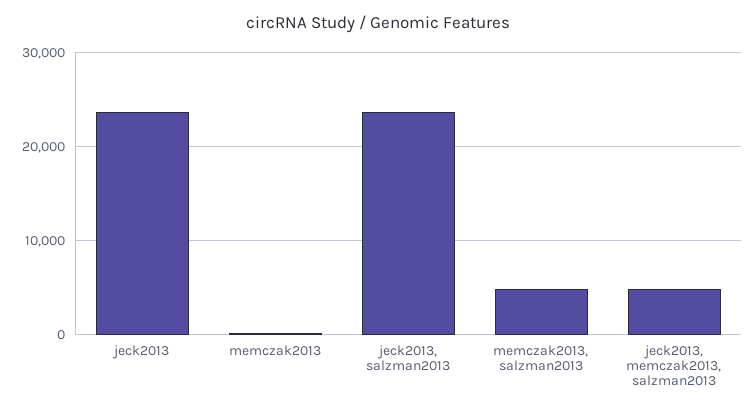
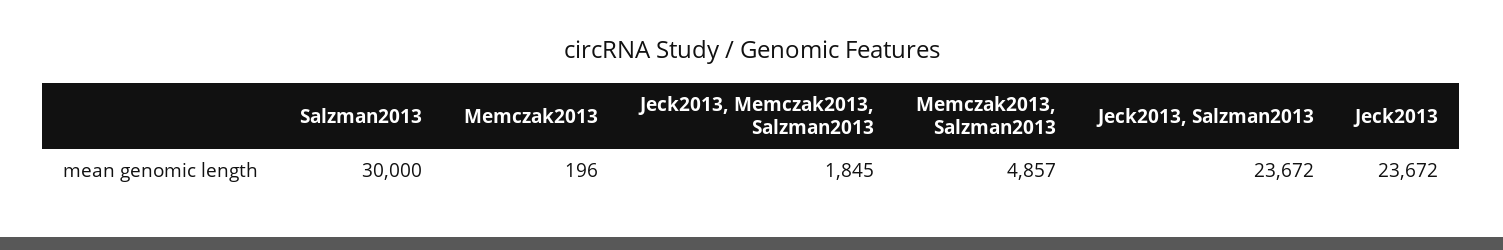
jeck2013, memczak2013, salzman2013: 5000 -> 1845
Salzman2013: none -> 30000

